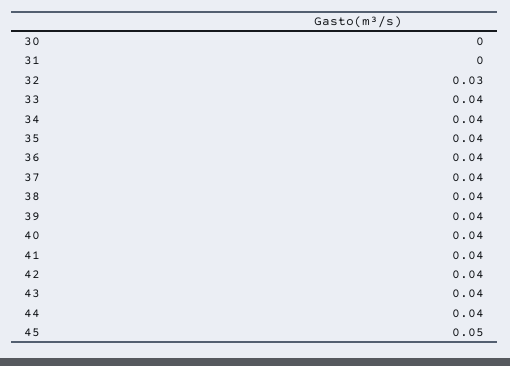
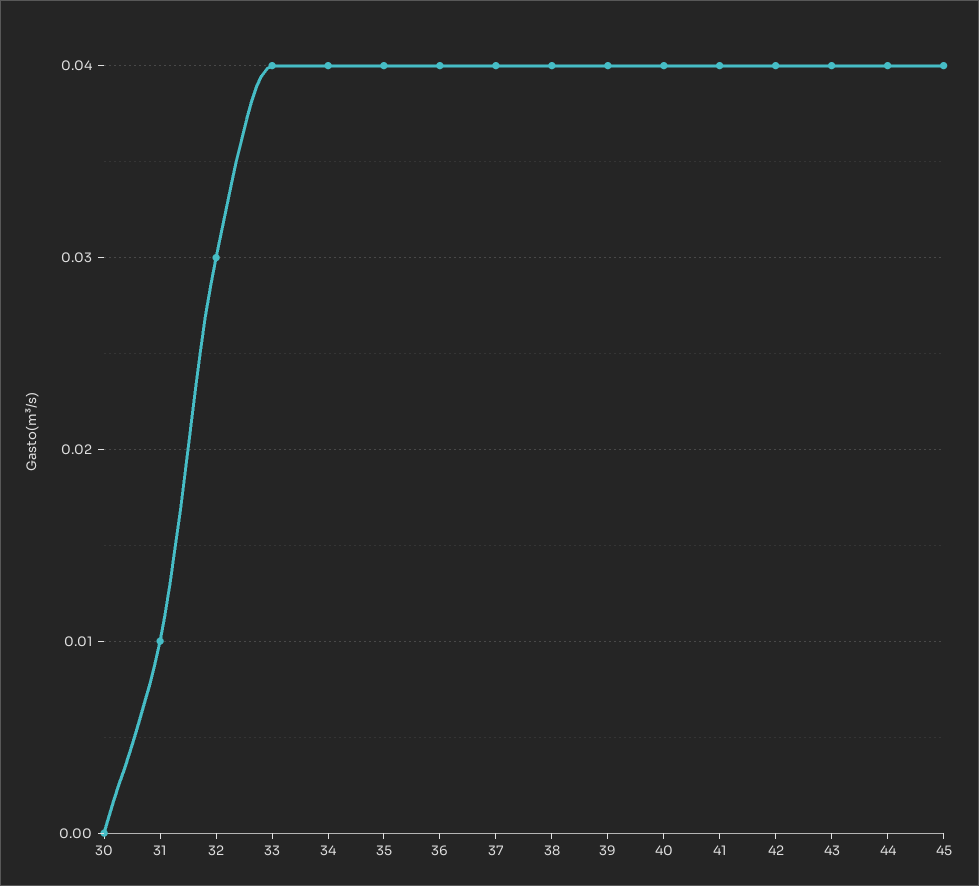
31: 0 -> 0.01
45: 0.05 -> 0.04

